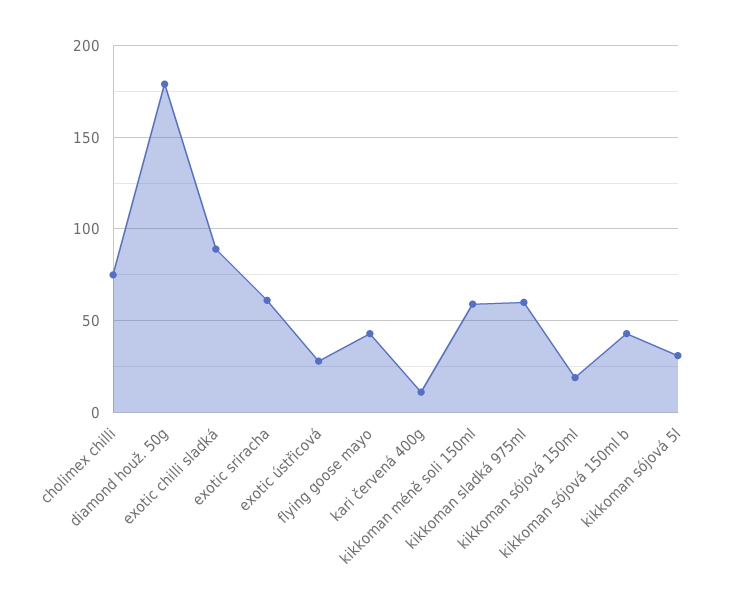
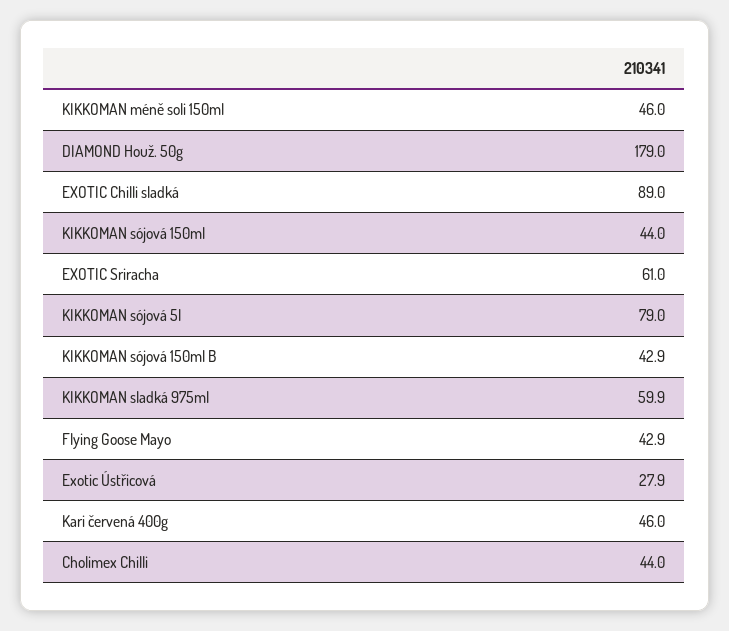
cholimex chilli: 75 -> 44
kari červená 400g: 10 -> 46
kikkoman méně soli 150ml: 60 -> 46
kikkoman sójová 150ml: 20 -> 44
kikkoman sójová 5l: 30 -> 79

